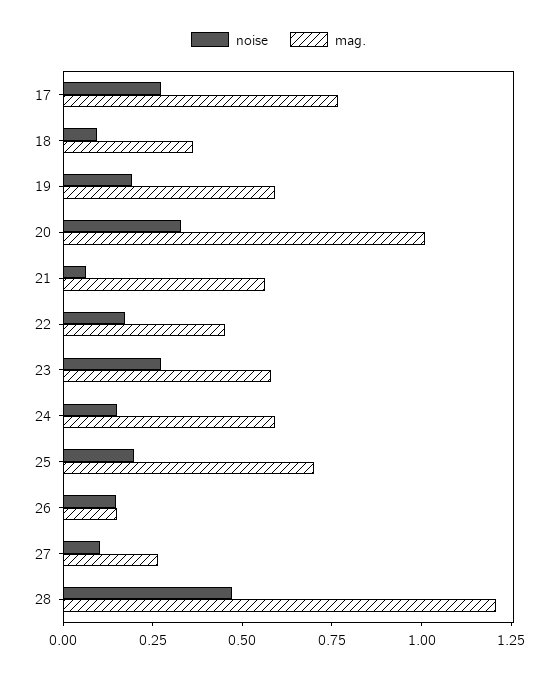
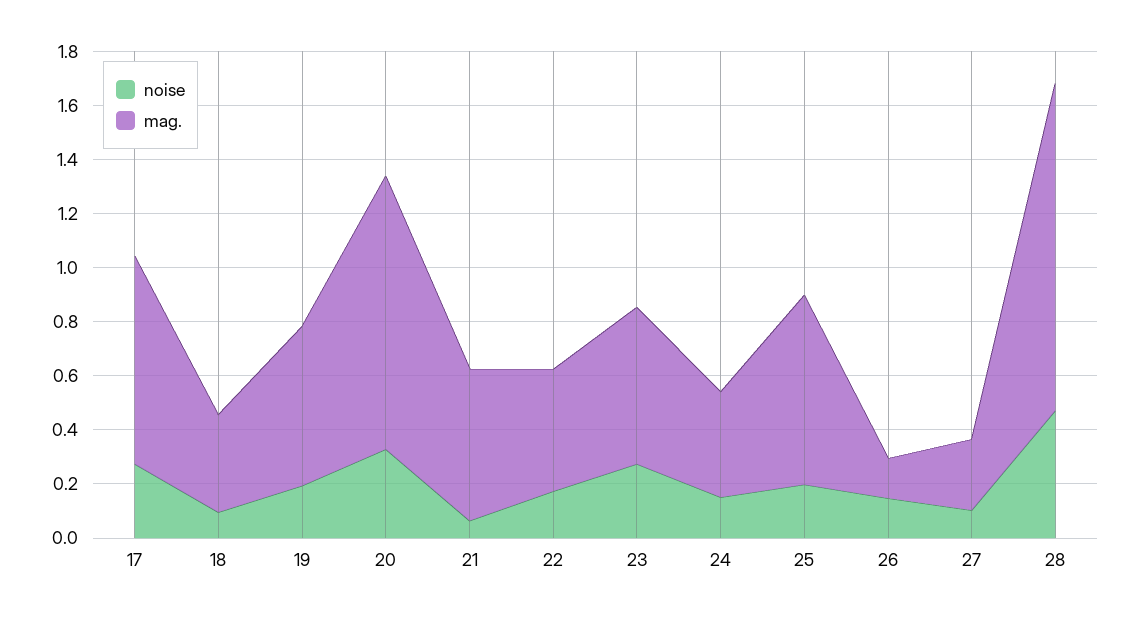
mag., 24: 0.6 -> 0.4

